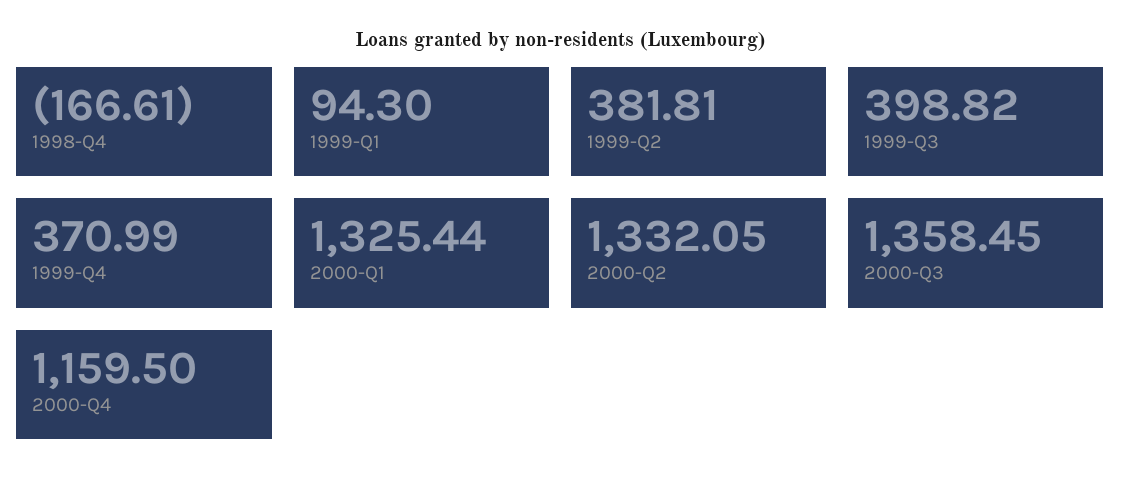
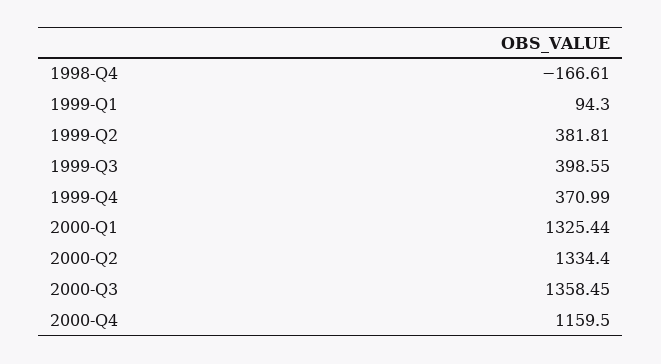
1999-Q3: 398.82 -> 398.55
2000-Q2: 1332.05 -> 1334.4

